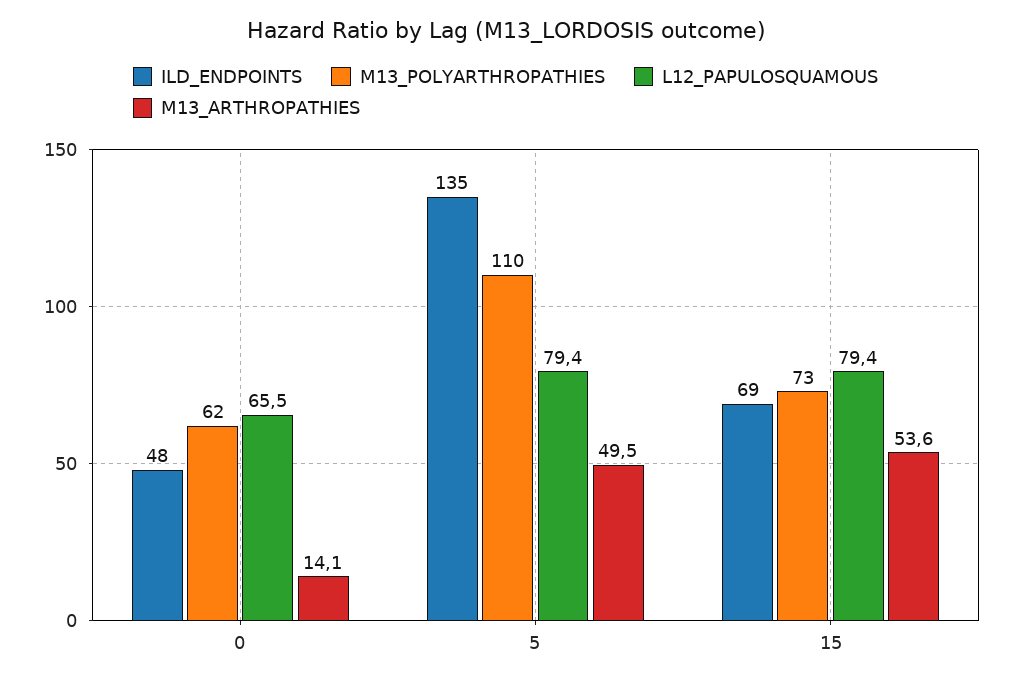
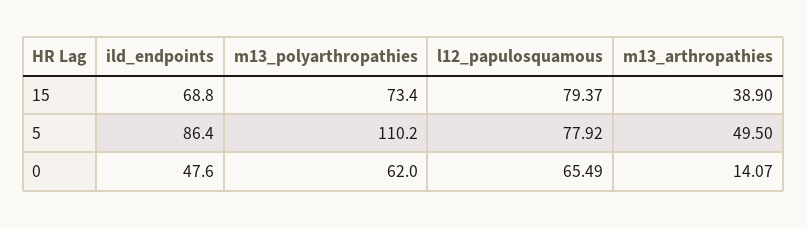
ILD_ENDPOINTS, 5: 135 -> 86.4
L12_PAPULOSQUAMOUS, 5: 79.4 -> 77.92
M13_ARTHROPATHIES, 15: 53.6 -> 38.9

